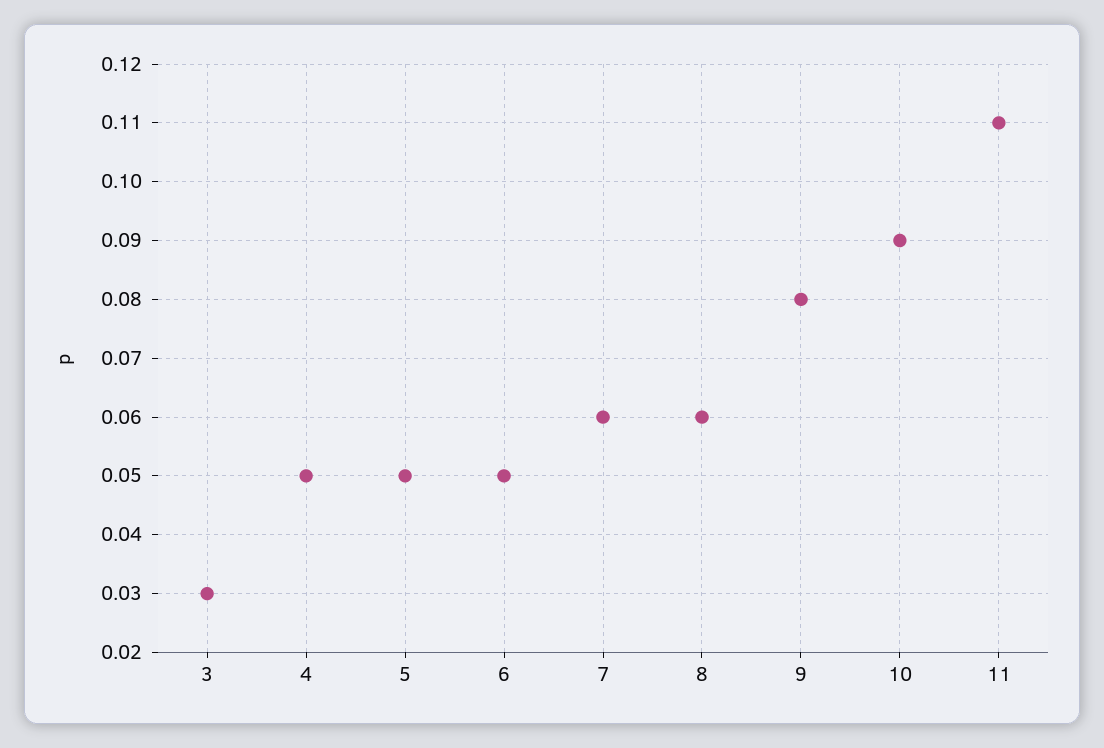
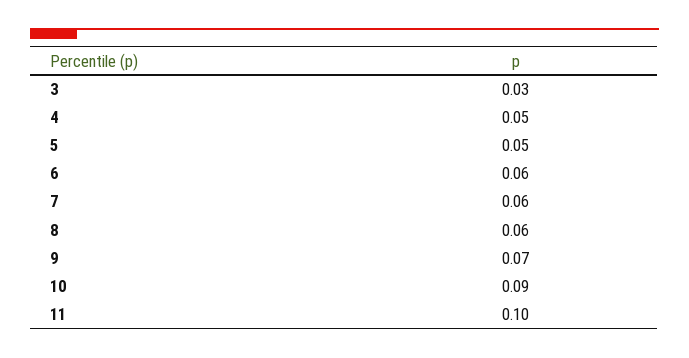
6: 0.05 -> 0.06
9: 0.08 -> 0.07
11: 0.11 -> 0.1

